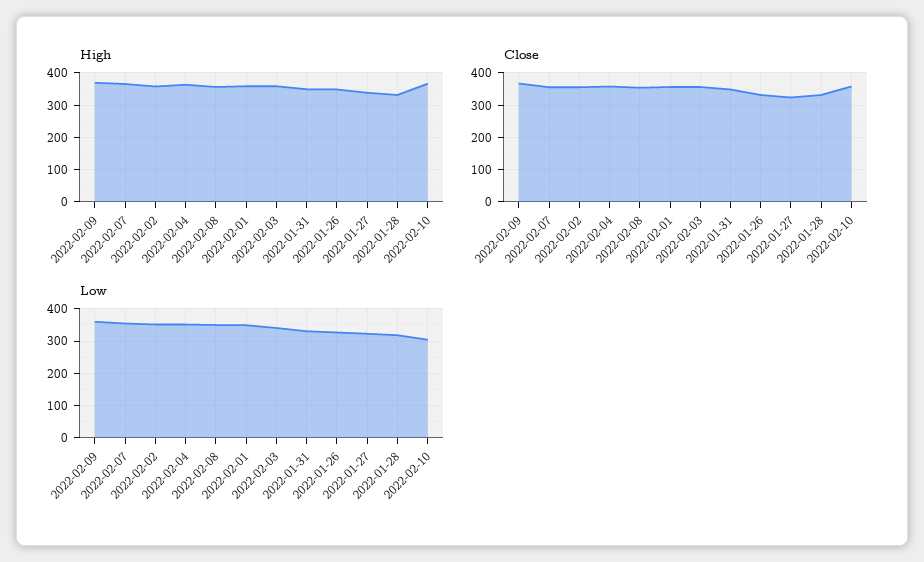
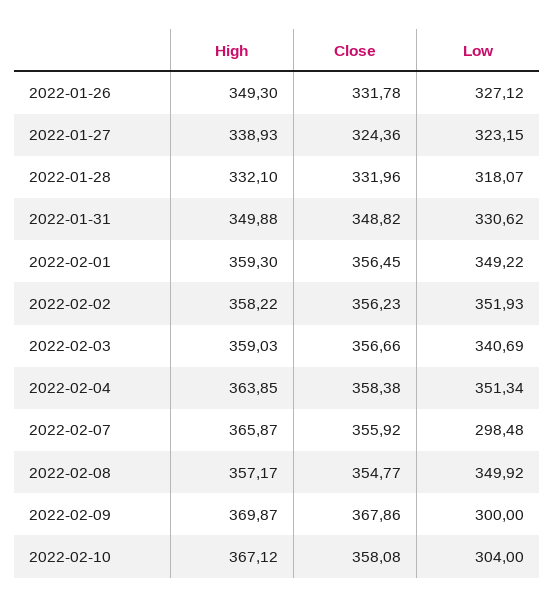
Low, 2022-02-09: 360 -> 300
Low, 2022-02-07: 360 -> 298.48

